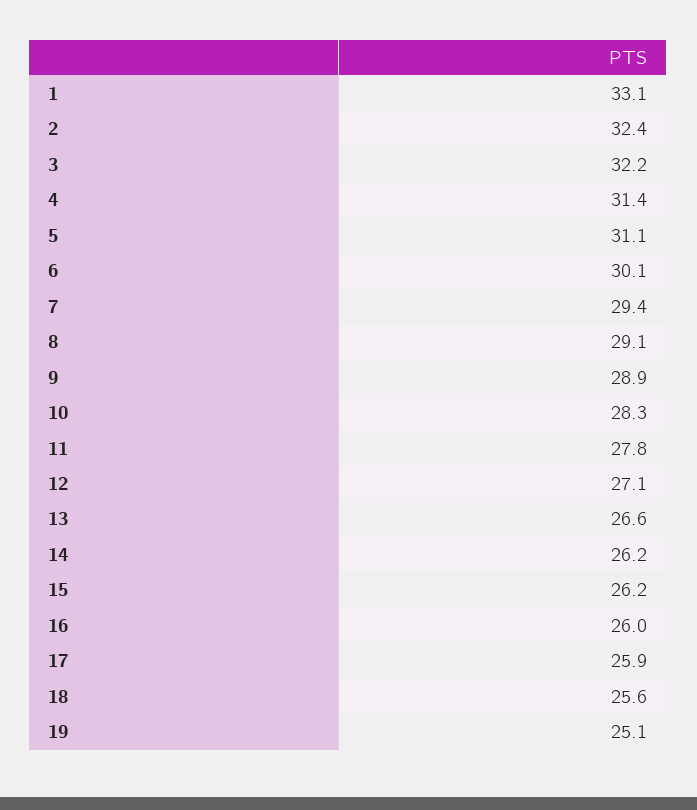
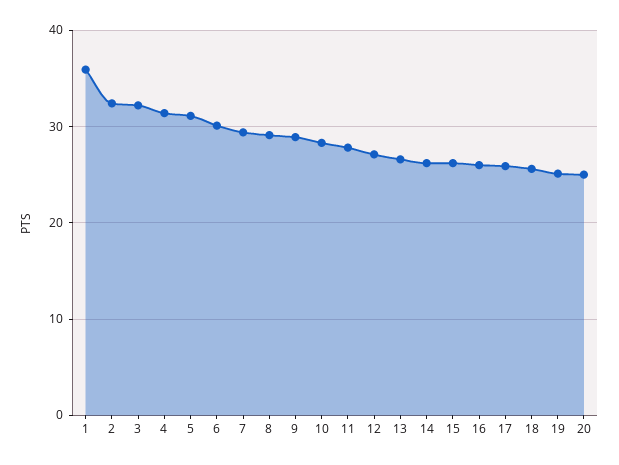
1: 33.1 -> 36
20: none -> 25

